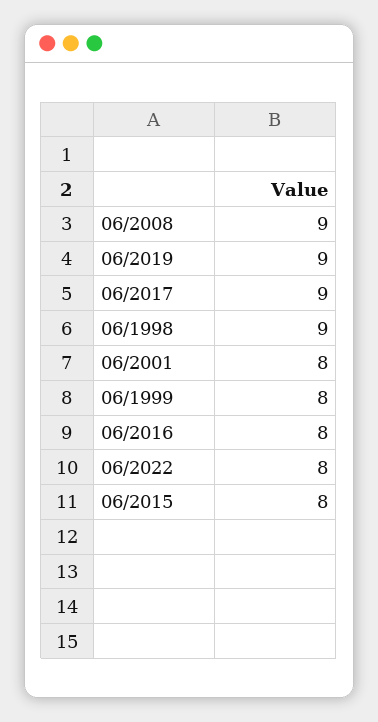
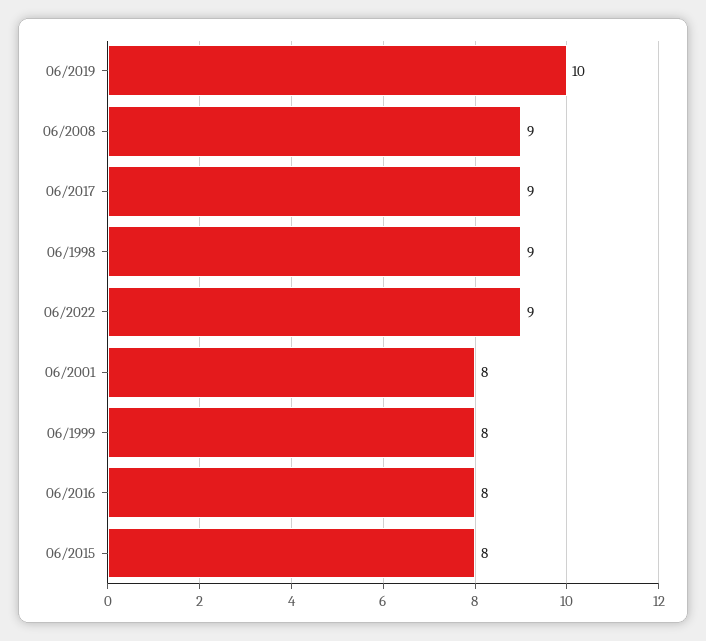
06/2019: 9 -> 10
06/2022: 8 -> 9

